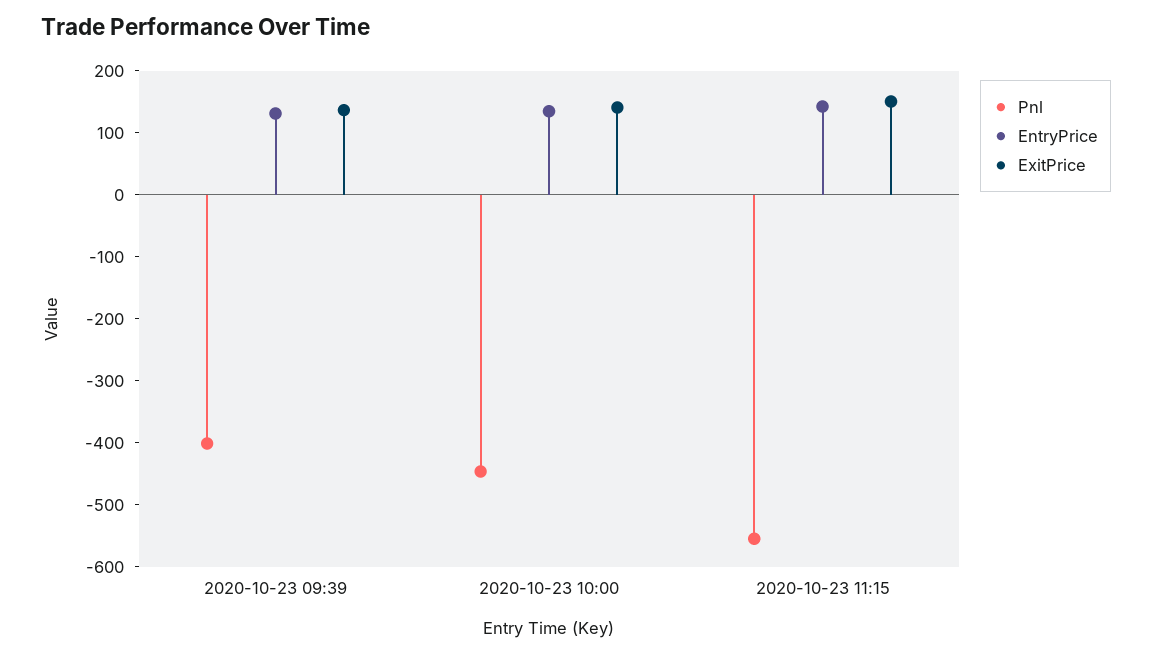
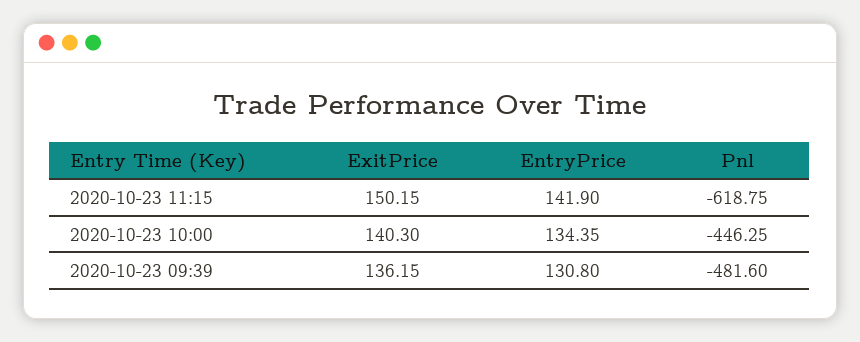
Pnl, 2020-10-23 09:39: -400 -> -481.6
Pnl, 2020-10-23 11:15: -560 -> -618.75

